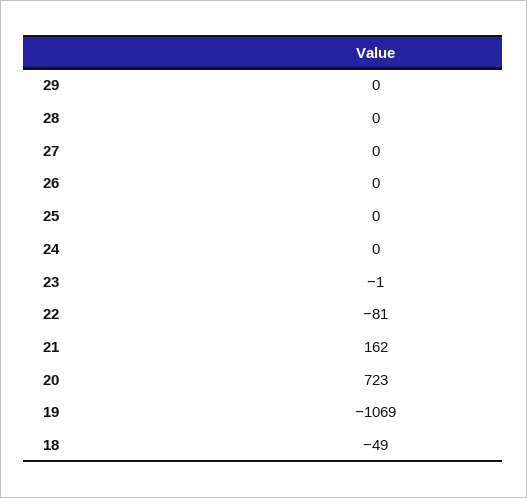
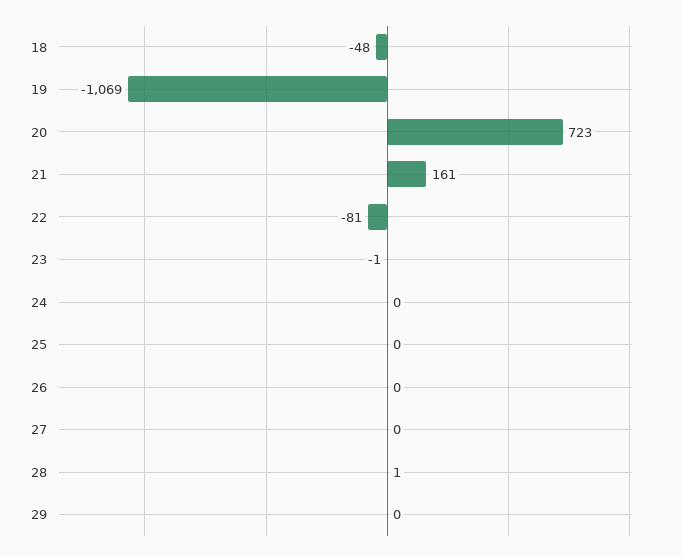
28: 0 -> 1
21: 162 -> 161
18: -49 -> -48

